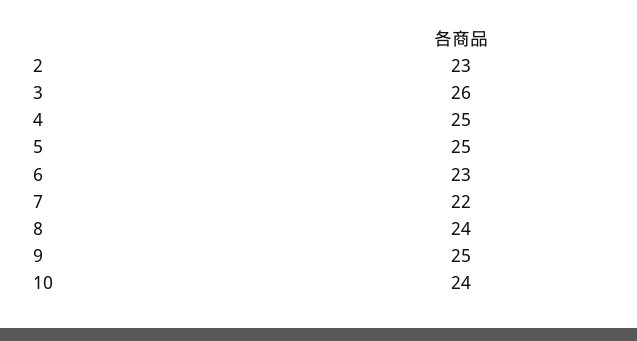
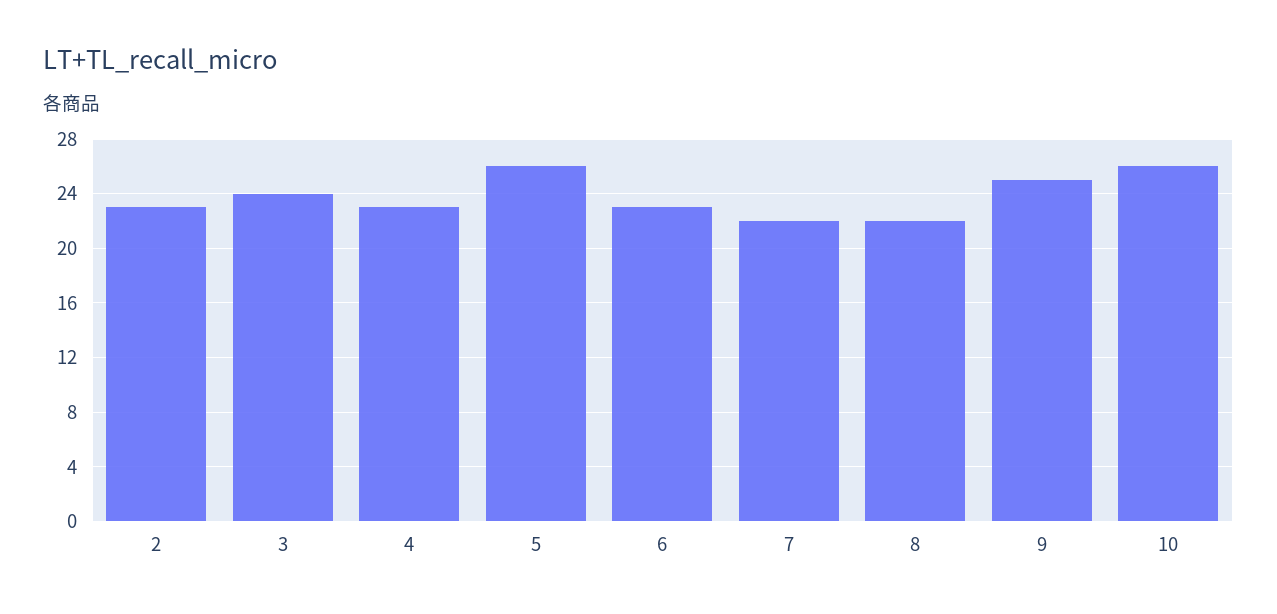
3: 26 -> 24
4: 25 -> 23
5: 25 -> 26
8: 24 -> 22
10: 24 -> 26

